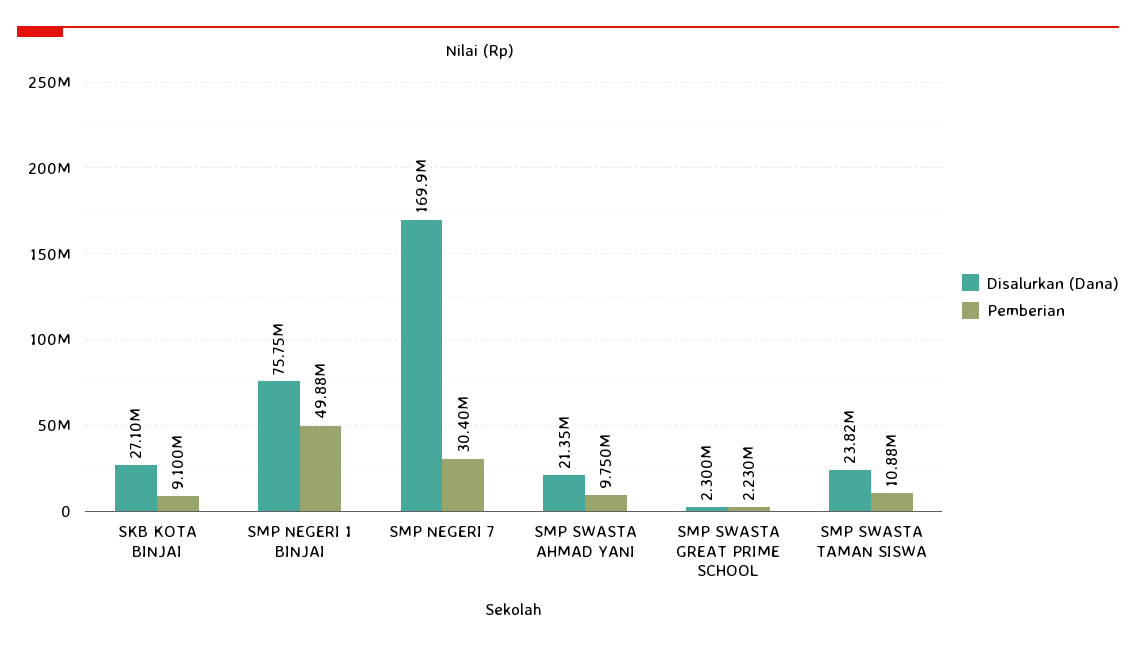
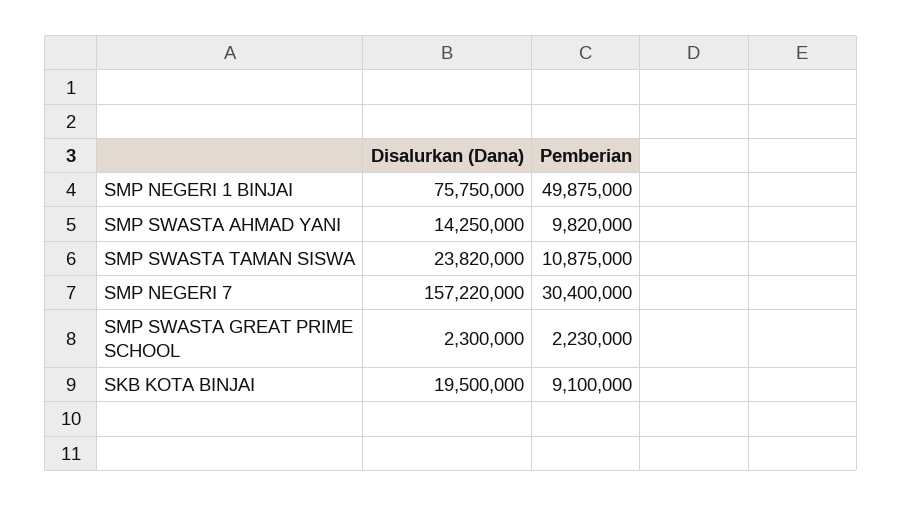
Disalurkan (Dana), SKB KOTA BINJAI: 27100000 -> 19500000
Disalurkan (Dana), SMP NEGERI 7: 169900000 -> 157220000
Disalurkan (Dana), SMP SWASTA AHMAD YANI: 21350000 -> 14250000
Pemberian, SMP SWASTA AHMAD YANI: 9750000 -> 9820000

